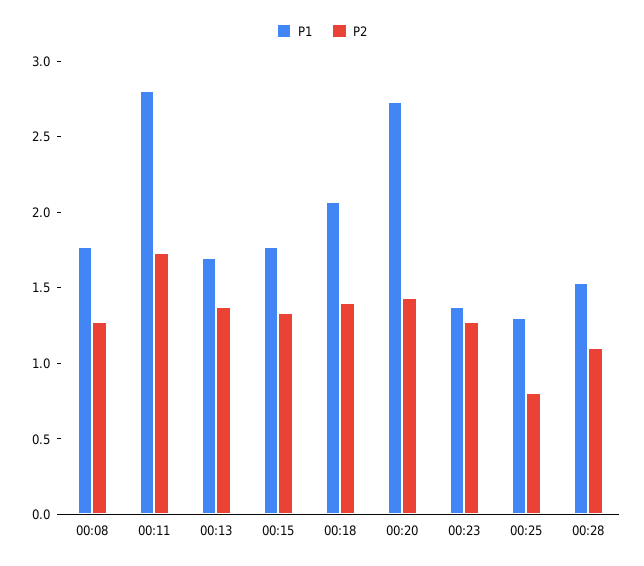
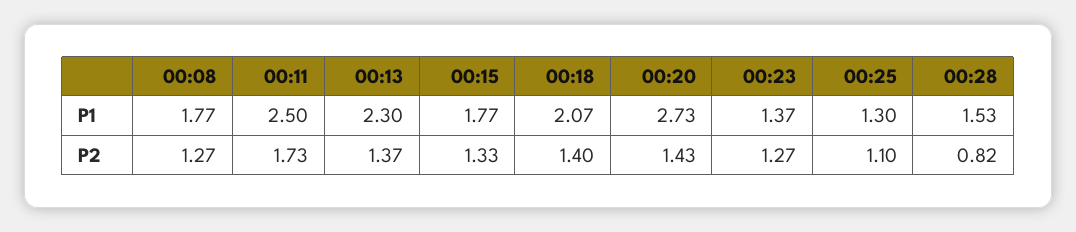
P1, 00:11: 2.8 -> 2.5
P1, 00:13: 1.7 -> 2.3
P2, 00:25: 0.8 -> 1.1
P2, 00:28: 1.1 -> 0.82

